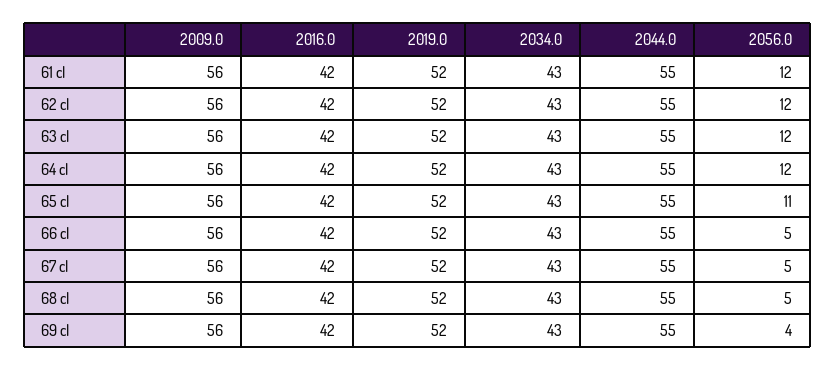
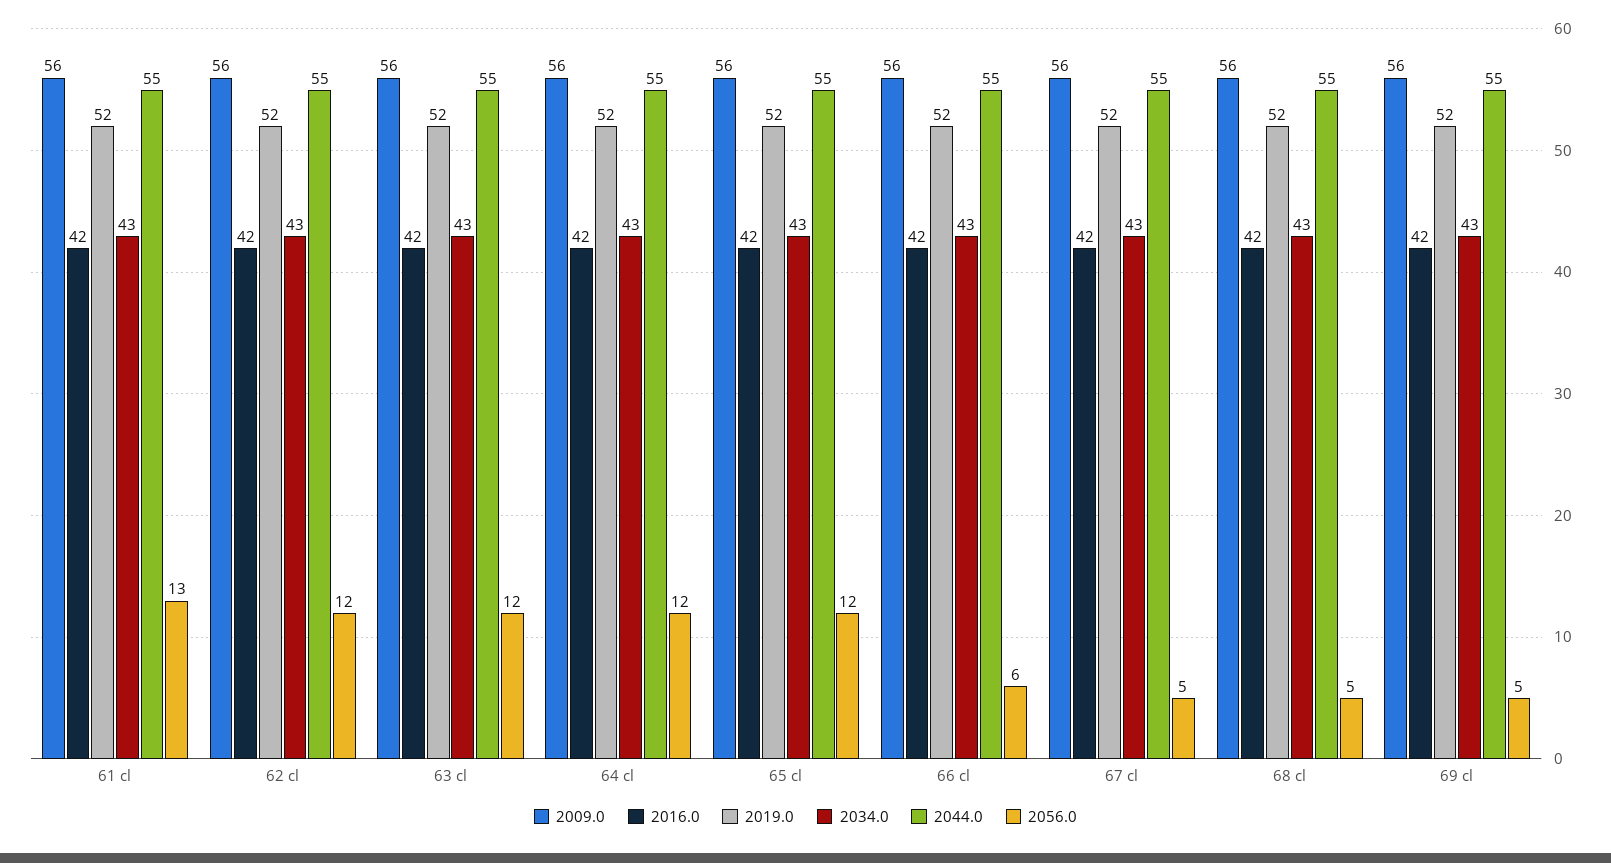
2056.0, 61 cl: 12 -> 13
2056.0, 65 cl: 11 -> 12
2056.0, 66 cl: 5 -> 6
2056.0, 69 cl: 4 -> 5

